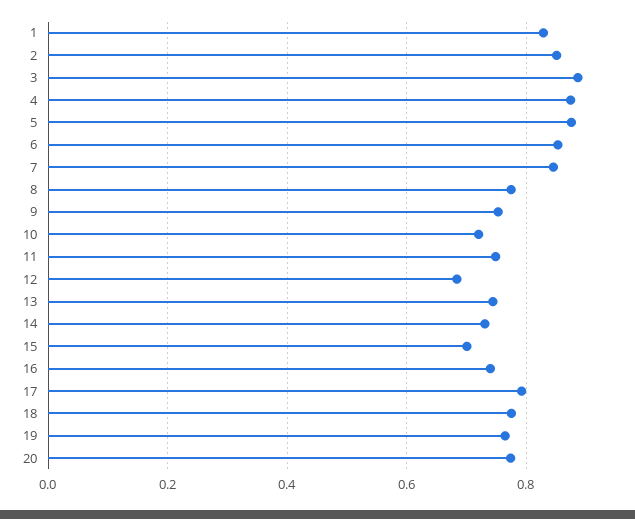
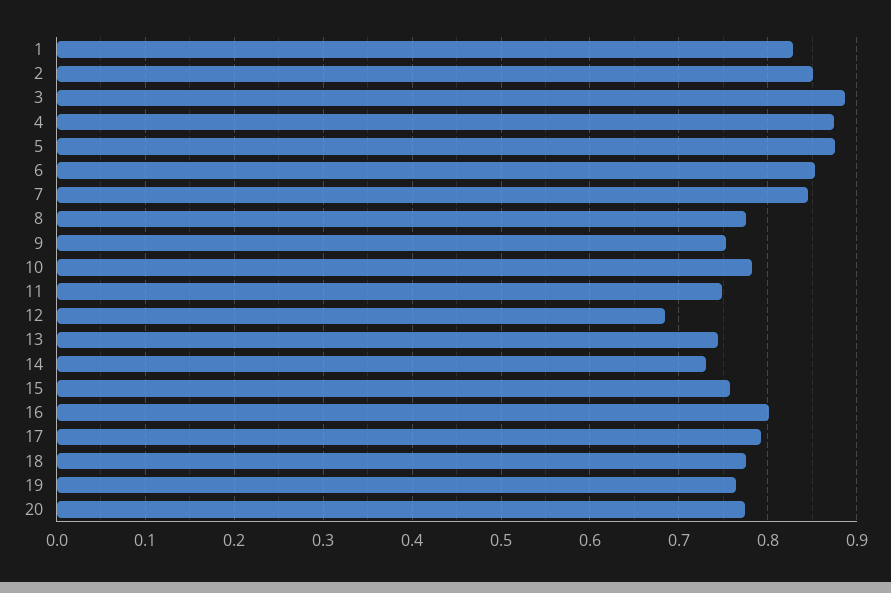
10: 0.72 -> 0.78
15: 0.7 -> 0.76
16: 0.74 -> 0.8

